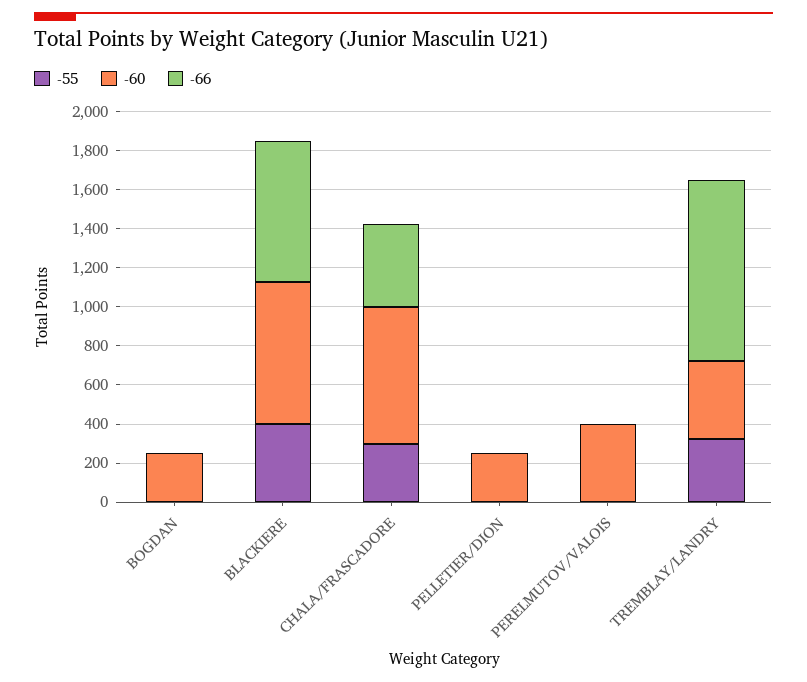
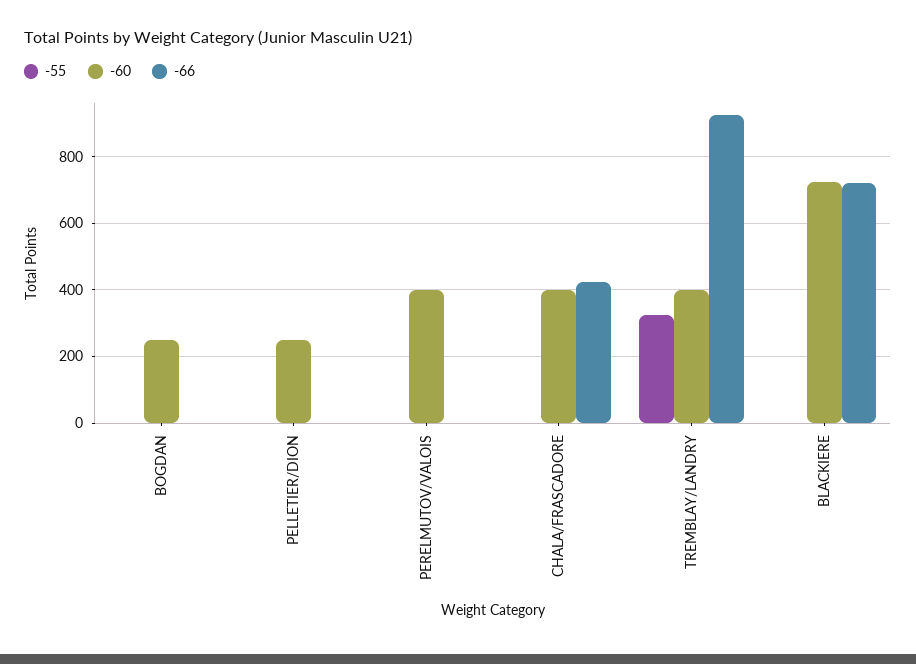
-55, BLACKIERE: 400 -> 0
-55, CHALA/FRASCADORE: 300 -> 0
-60, CHALA/FRASCADORE: 700 -> 400

